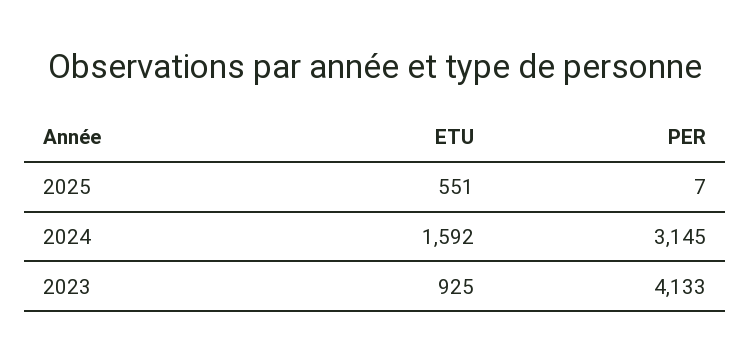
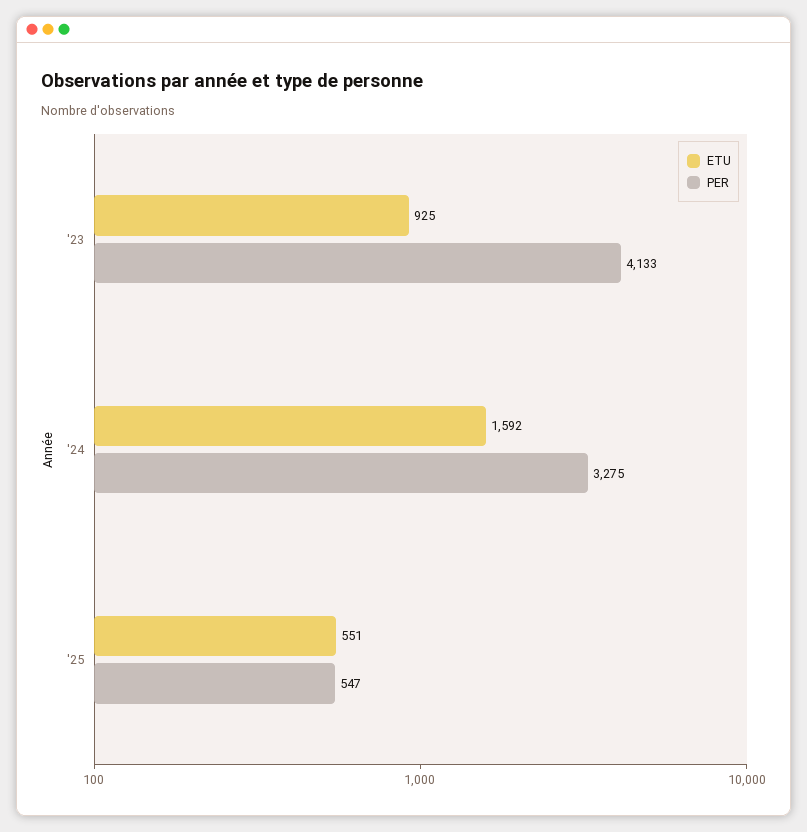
PER, 2025: 7 -> 547
PER, 2024: 3145 -> 3275

